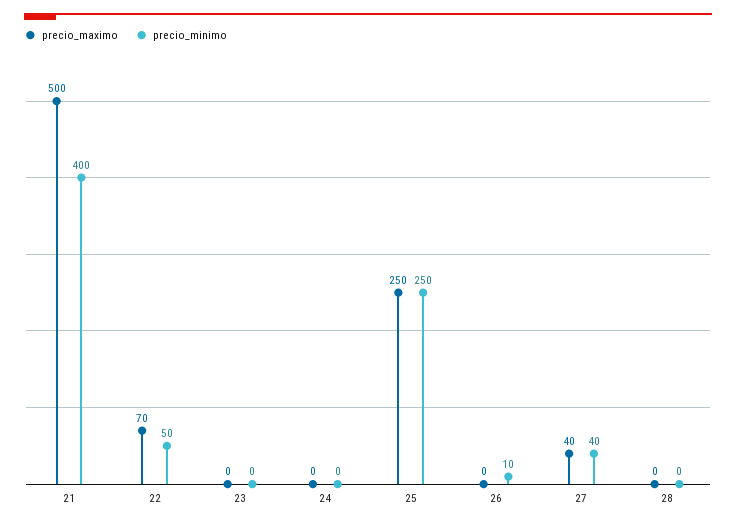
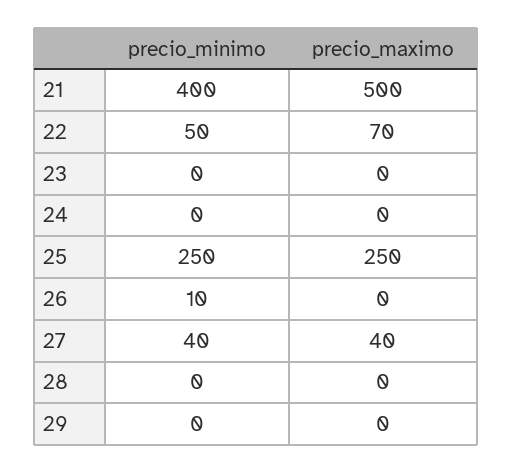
precio_minimo, 29: none -> 0
precio_maximo, 29: none -> 0

